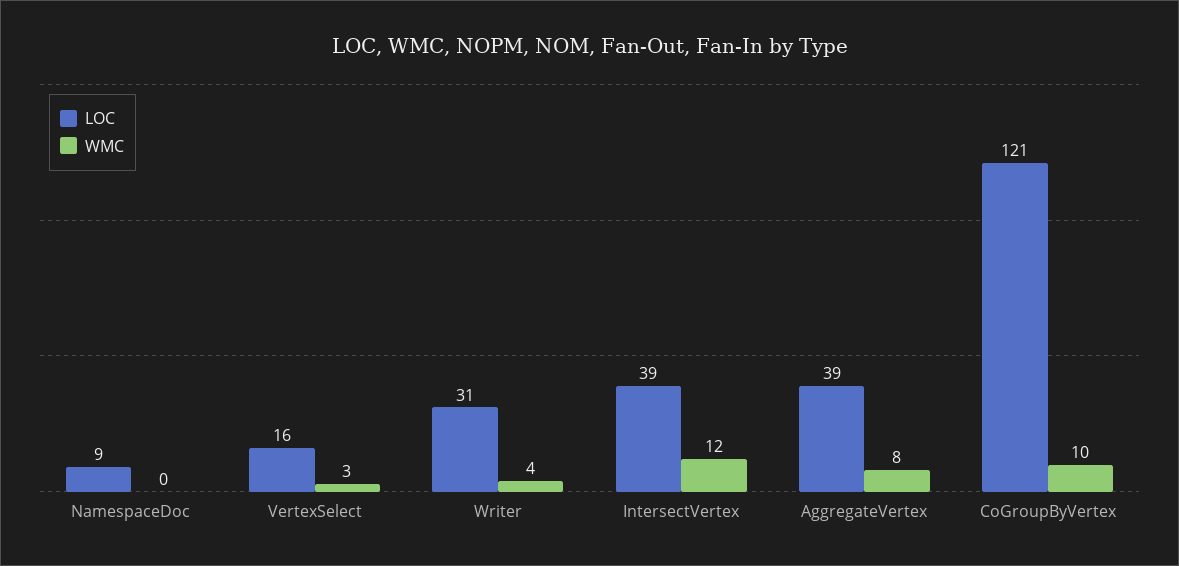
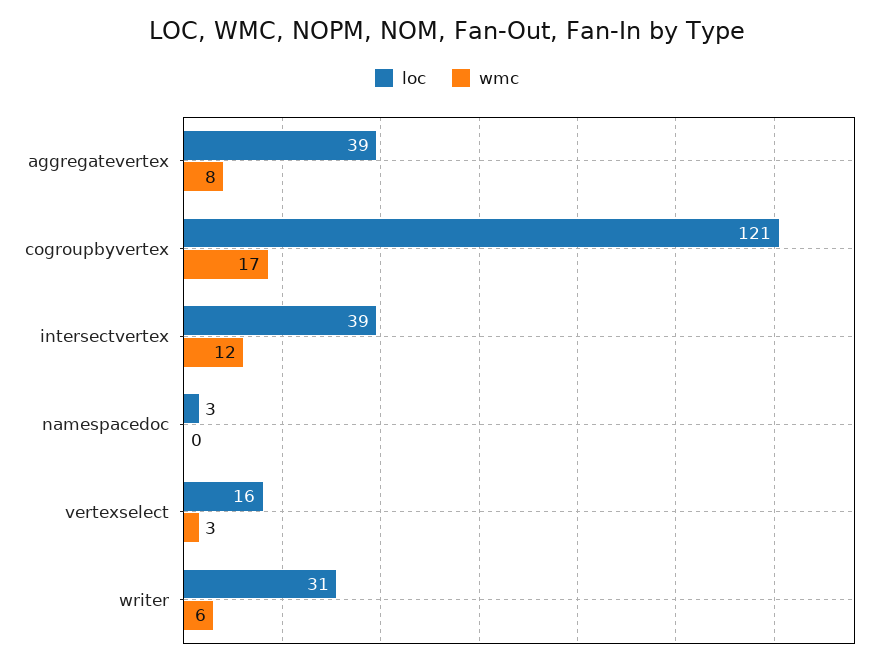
LOC, NamespaceDoc: 9 -> 3
WMC, Writer: 4 -> 6
WMC, CoGroupByVertex: 10 -> 17

